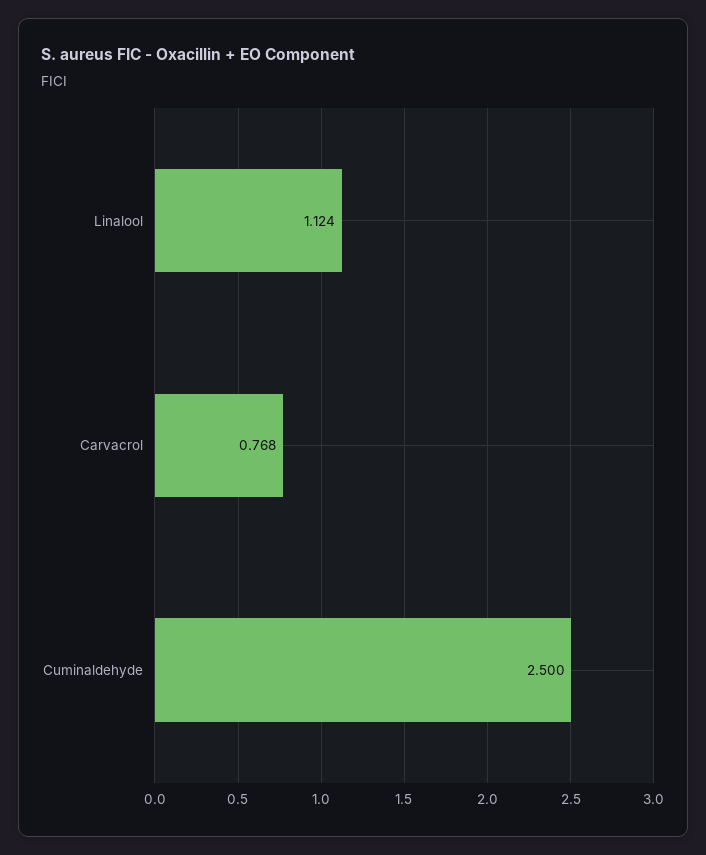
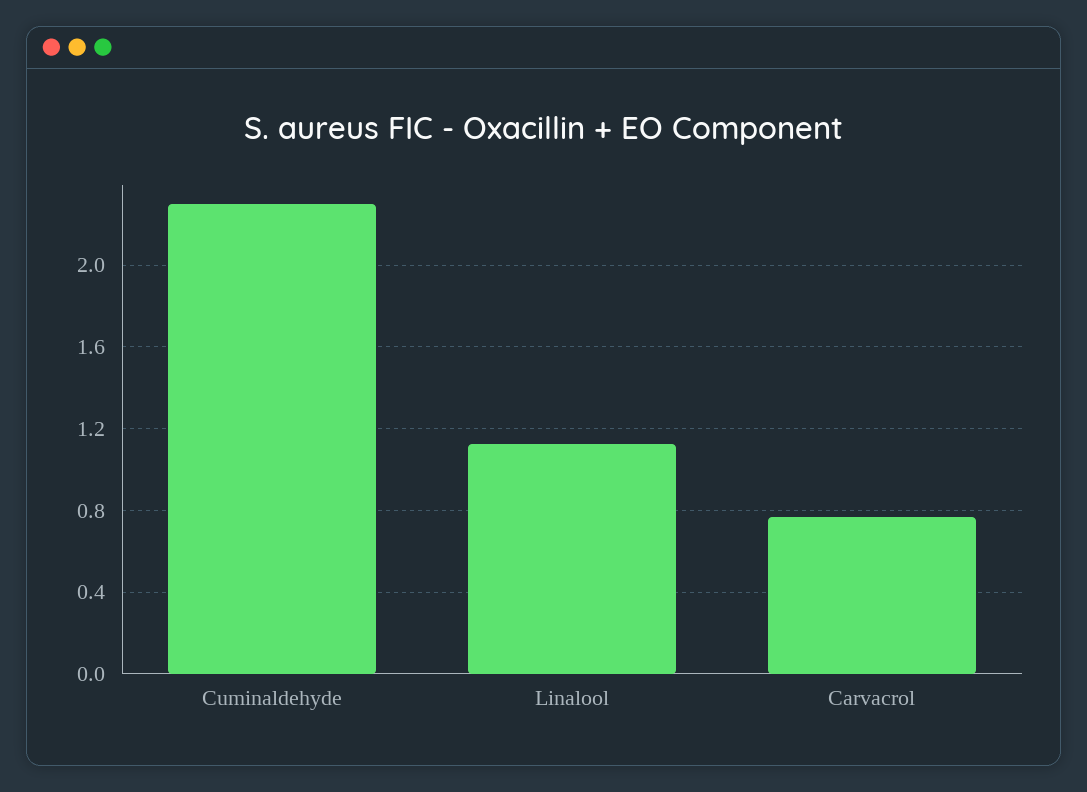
Cuminaldehyde: 2.5 -> 2.3

